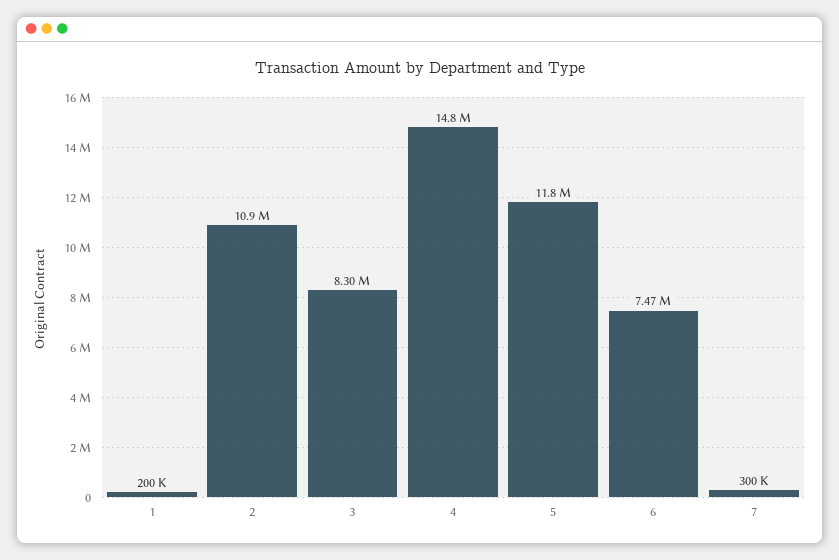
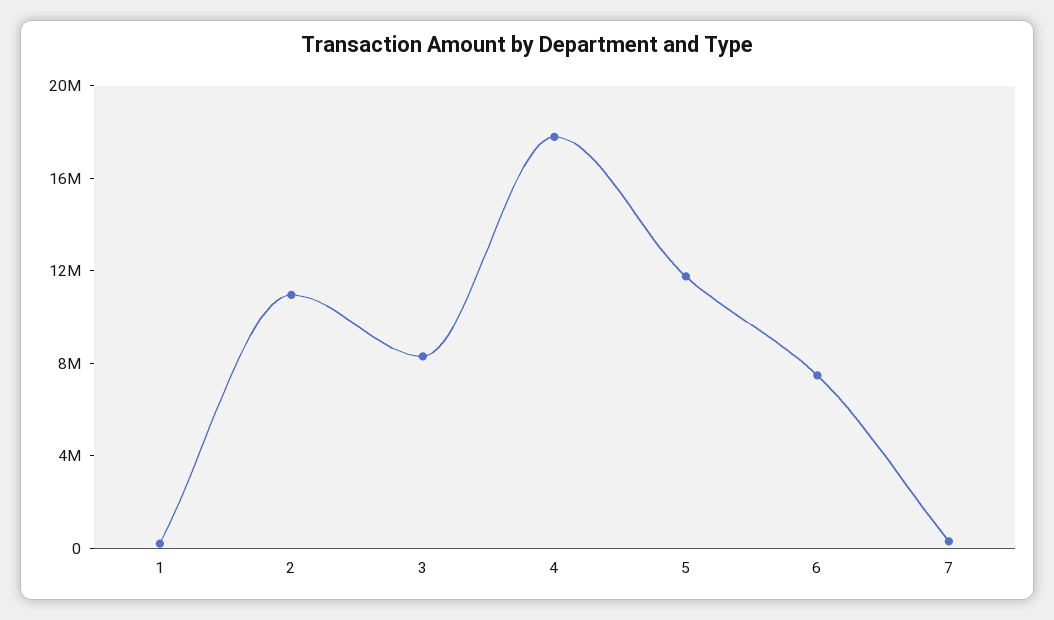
4: 14800000 -> 18000000

